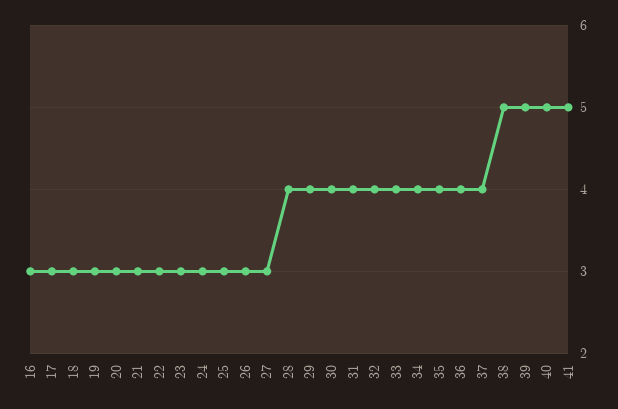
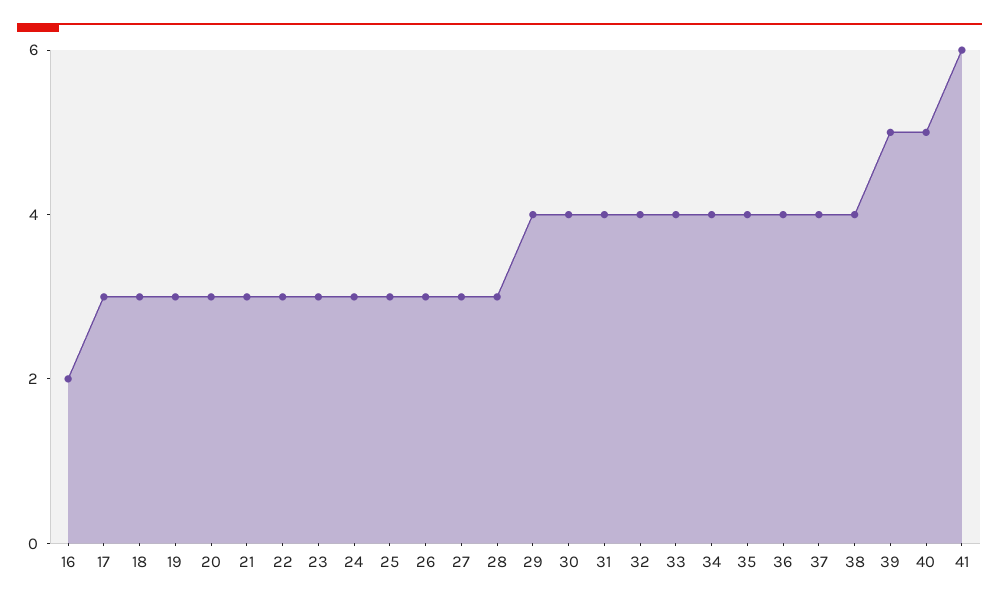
16: 3 -> 2
28: 4 -> 3
38: 5 -> 4
41: 5 -> 6

